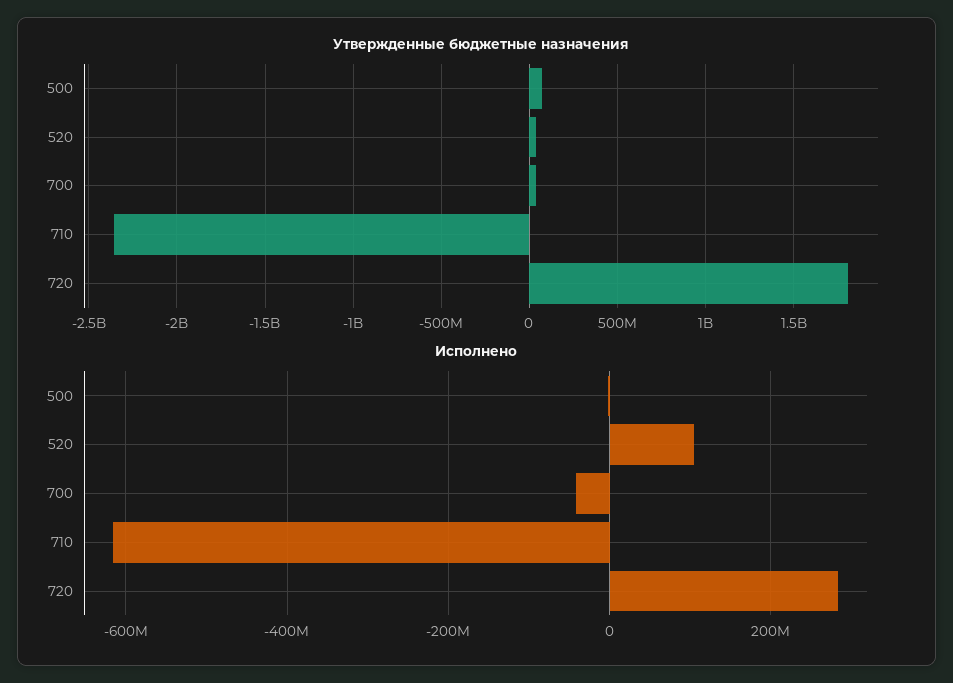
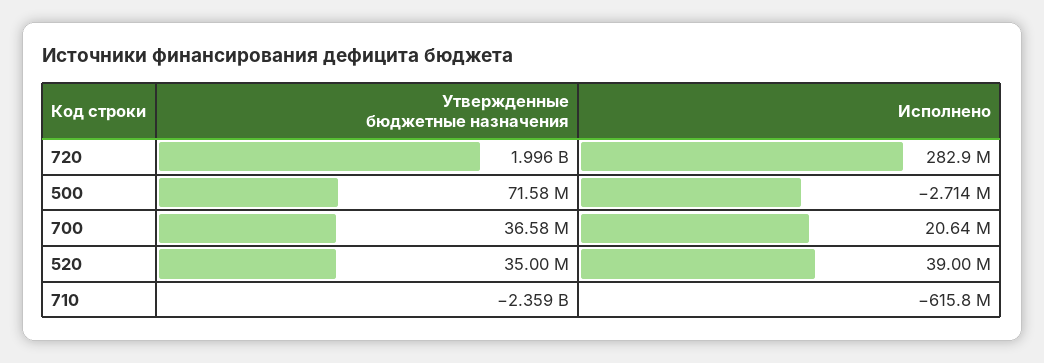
Утвержденные бюджетные назначения, 720: 1800000000 -> 1996000000
Исполнено, 520: 100000000 -> 39000000
Исполнено, 700: -40000000 -> 20640000

